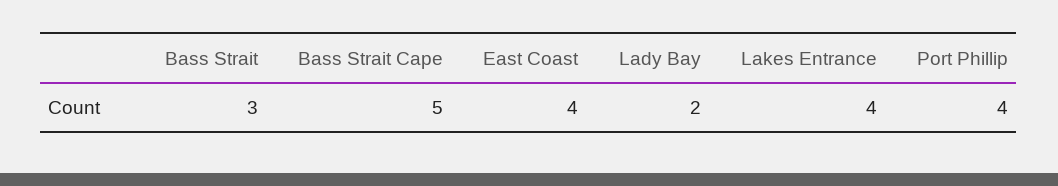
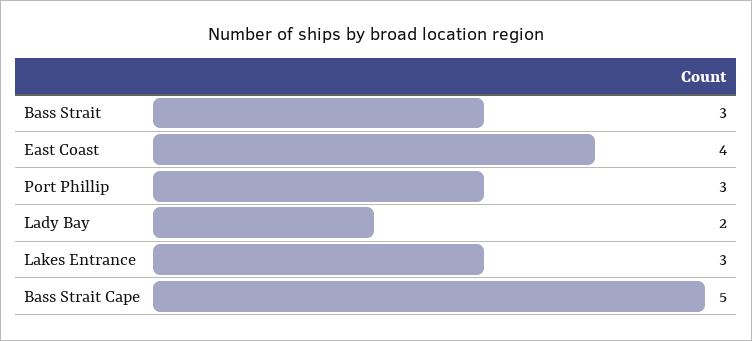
Lakes Entrance: 4 -> 3
Port Phillip: 4 -> 3

